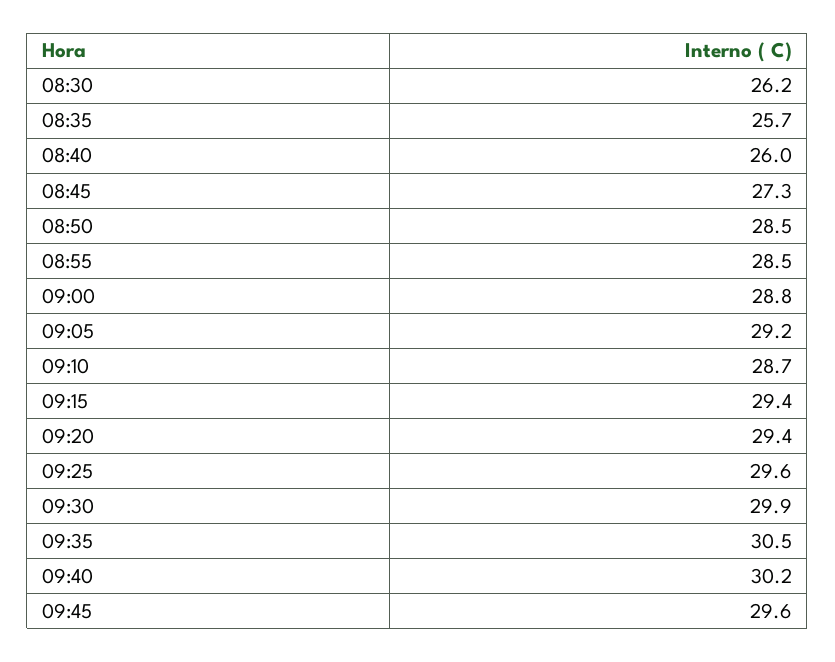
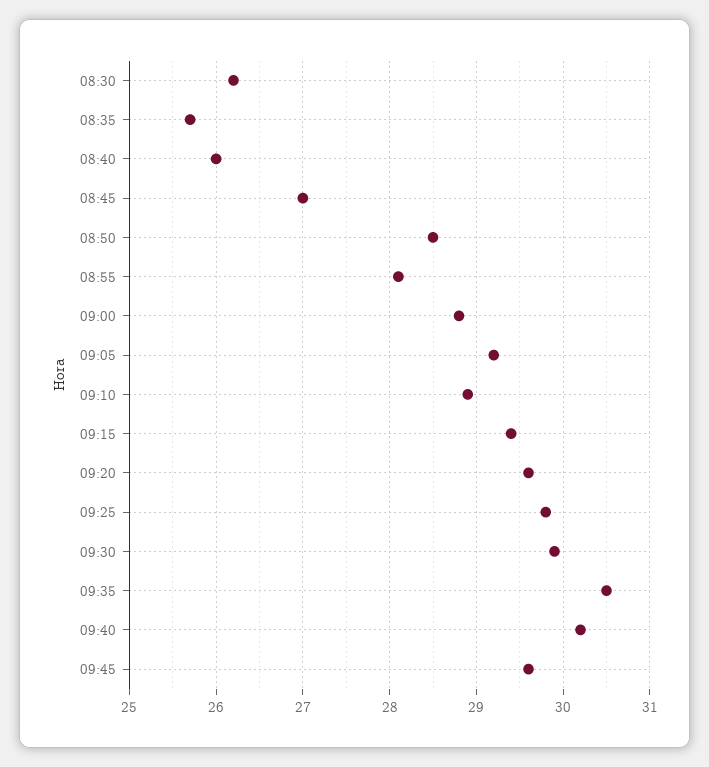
08:45: 27.3 -> 27
08:55: 28.5 -> 28.1
09:10: 28.7 -> 28.9
09:20: 29.4 -> 29.6
09:25: 29.6 -> 29.8

